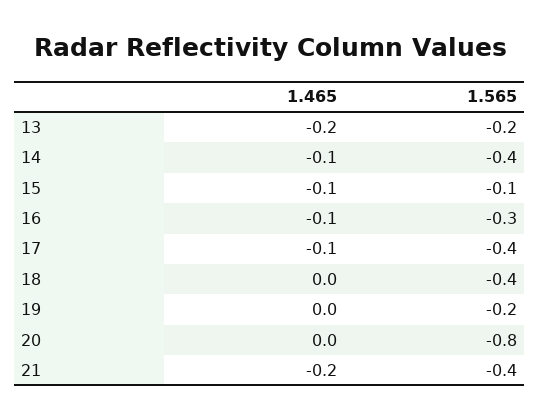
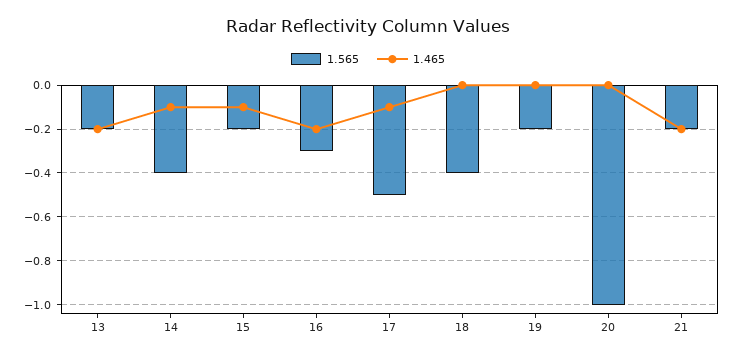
1.565, 15: -0.1 -> -0.2
1.465, 16: -0.1 -> -0.2
1.565, 17: -0.4 -> -0.5
1.565, 20: -0.8 -> -1
1.565, 21: -0.4 -> -0.2

